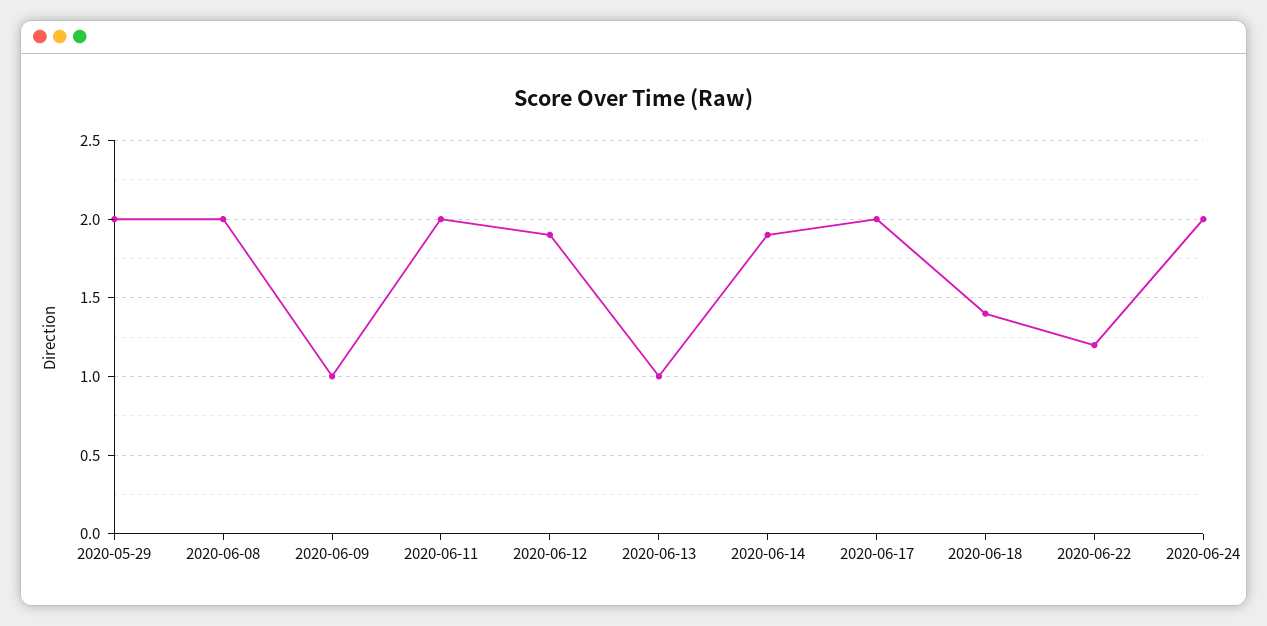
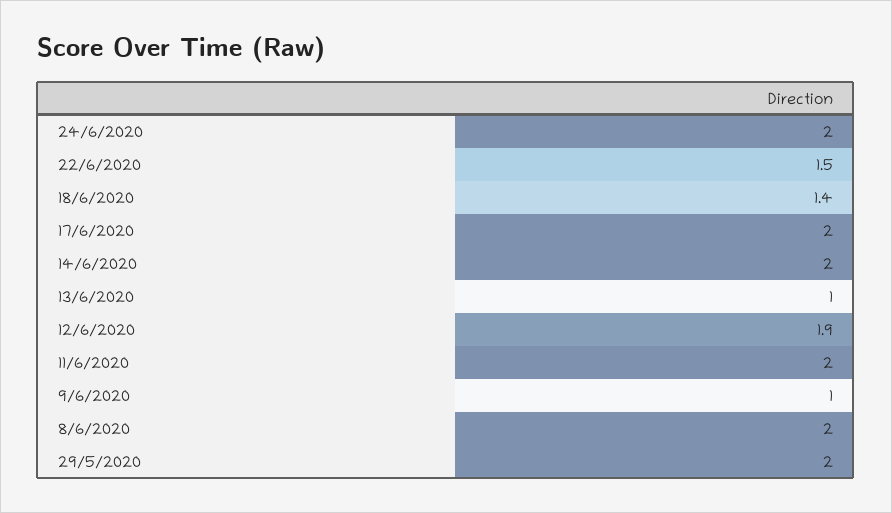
2020-06-14: 1.9 -> 2
2020-06-22: 1.2 -> 1.5

